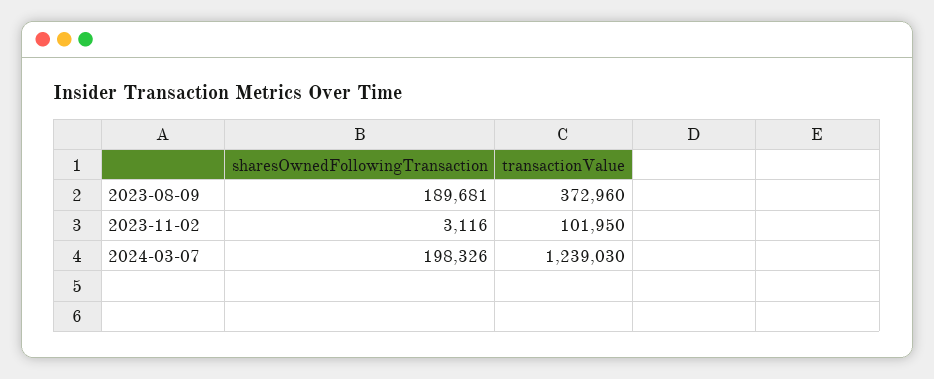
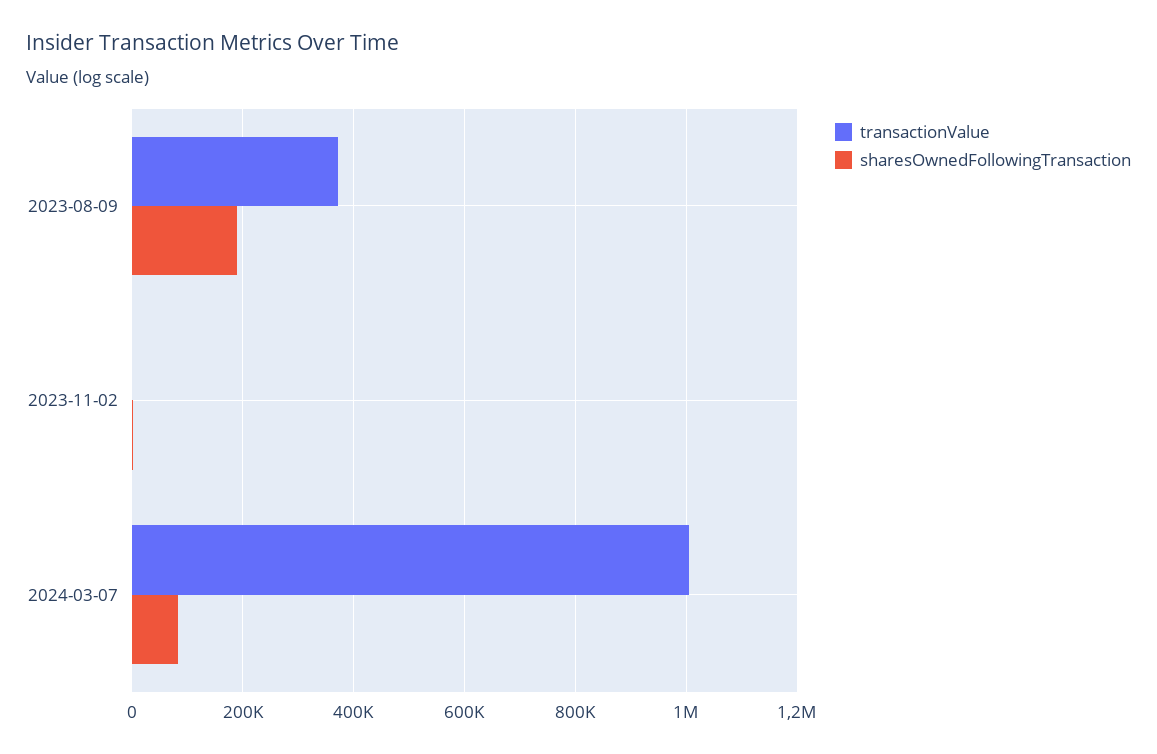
transactionValue, 2023-11-02: 101950 -> 0
sharesOwnedFollowingTransaction, 2024-03-07: 198326 -> 80000
transactionValue, 2024-03-07: 1239030 -> 1000000

